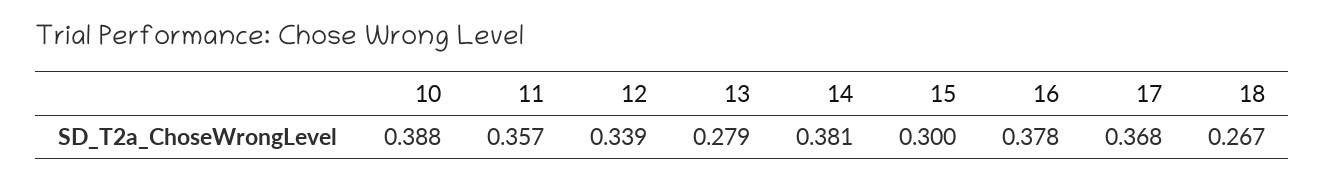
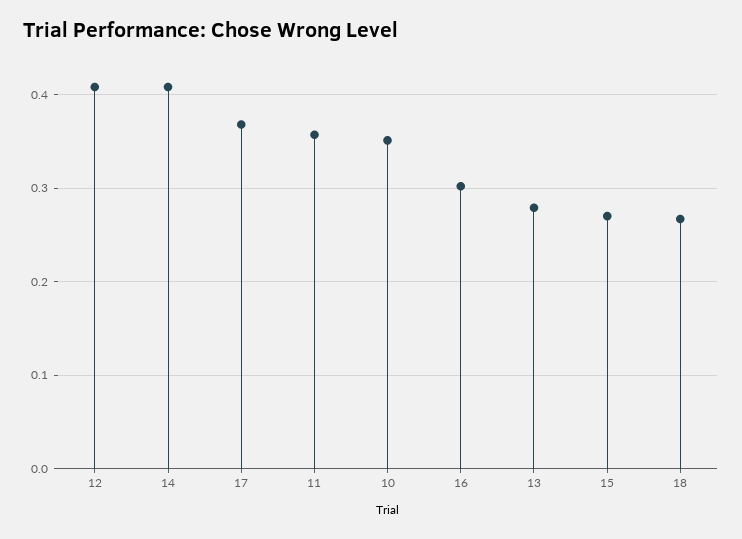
10: 0.388 -> 0.35
12: 0.339 -> 0.41
14: 0.381 -> 0.41
15: 0.3 -> 0.27
16: 0.378 -> 0.3

